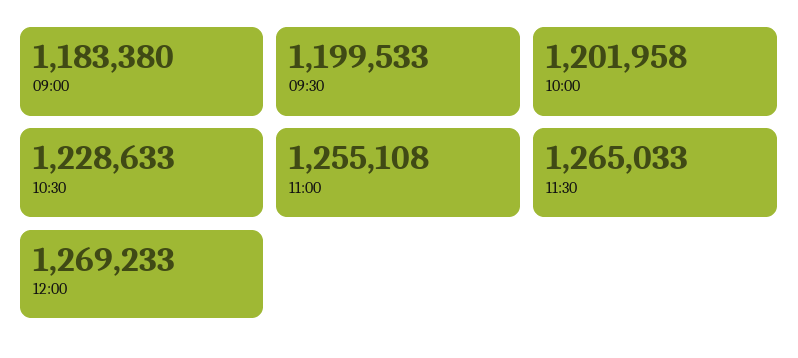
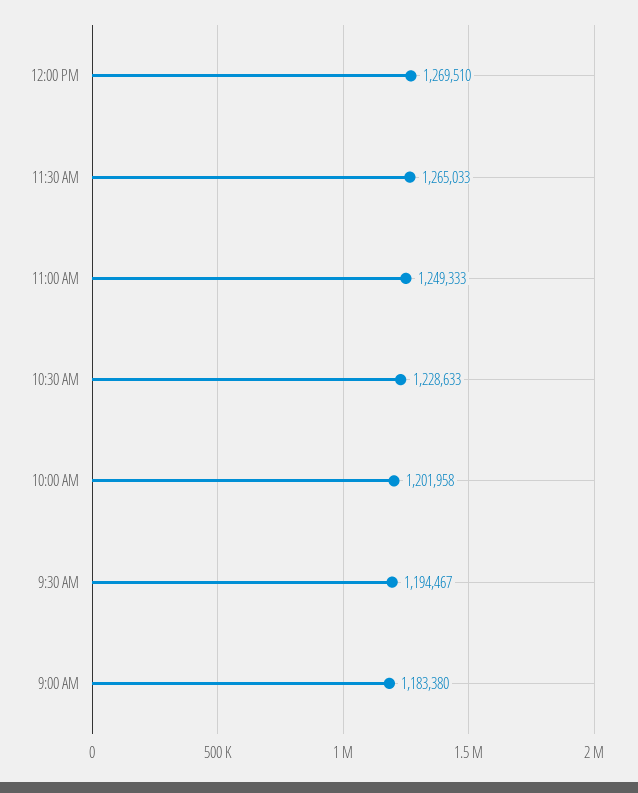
09:30: 1199533 -> 1194467
11:00: 1255108 -> 1249333
12:00: 1269233 -> 1269510

